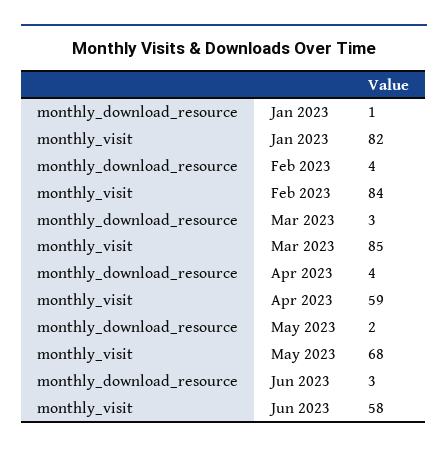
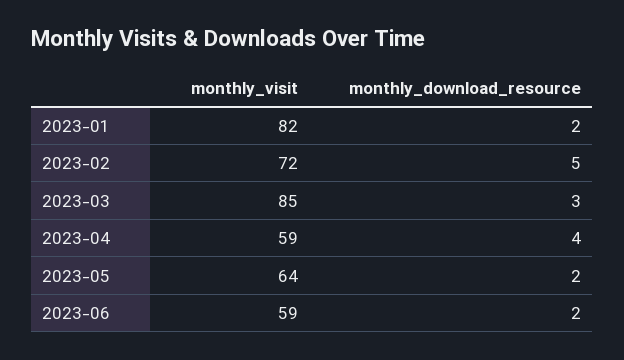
monthly_download_resource, Jan 2023: 1 -> 2
monthly_download_resource, Feb 2023: 4 -> 5
monthly_visit, Feb 2023: 84 -> 72
monthly_visit, May 2023: 68 -> 64
monthly_download_resource, Jun 2023: 3 -> 2
monthly_visit, Jun 2023: 58 -> 59

